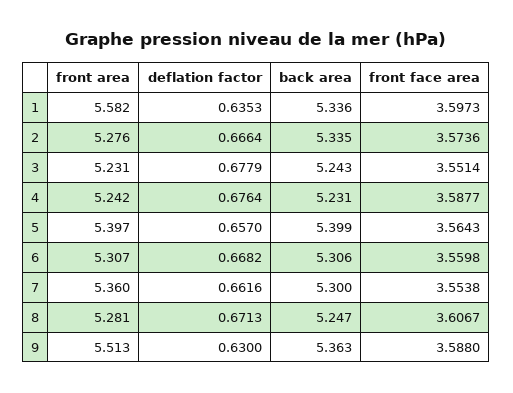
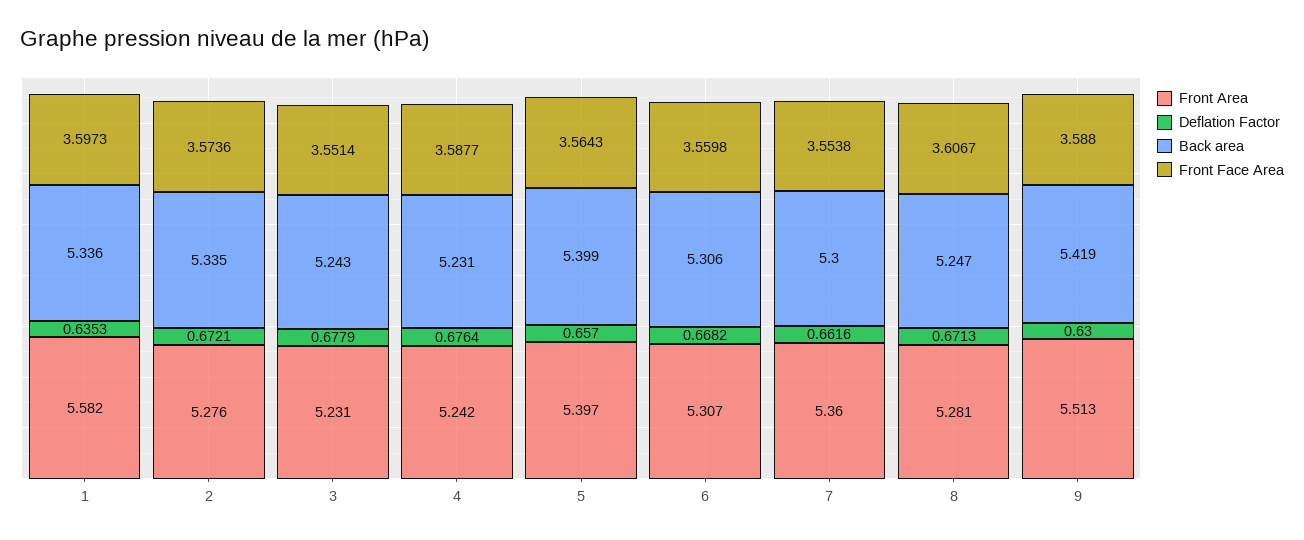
deflation factor, 2: 0.6664 -> 0.6721
back area, 9: 5.363 -> 5.419

